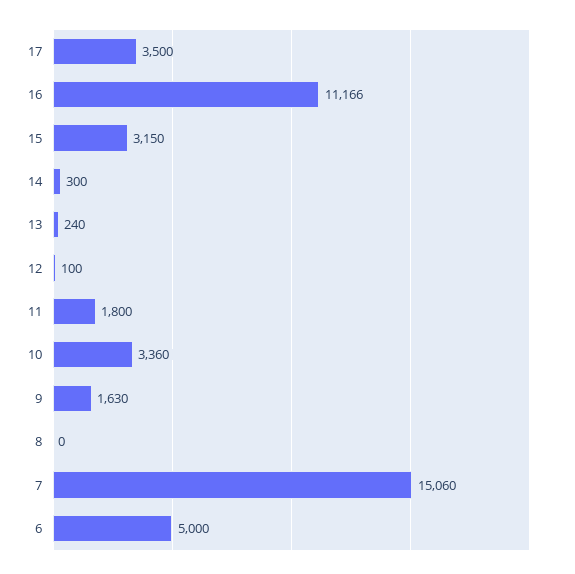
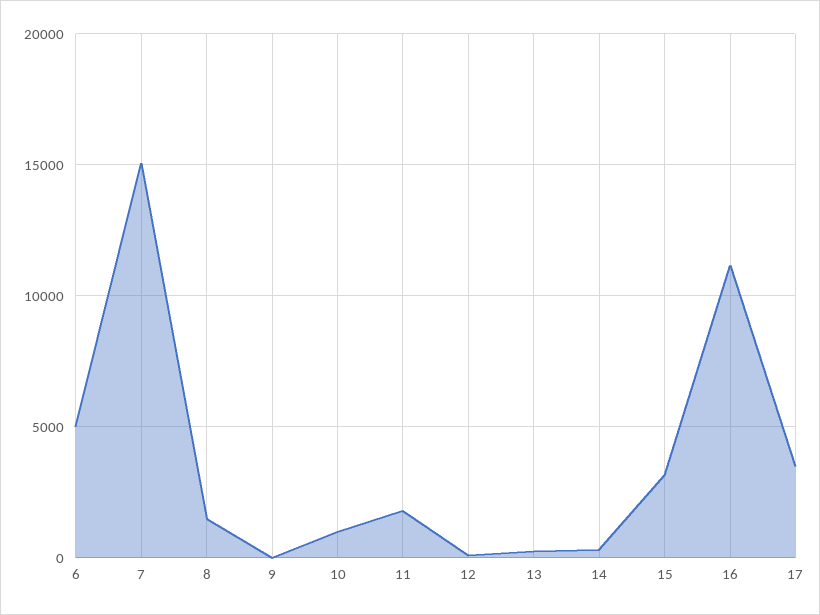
10: 3360 -> 1000
9: 1630 -> 0
8: 0 -> 1500

